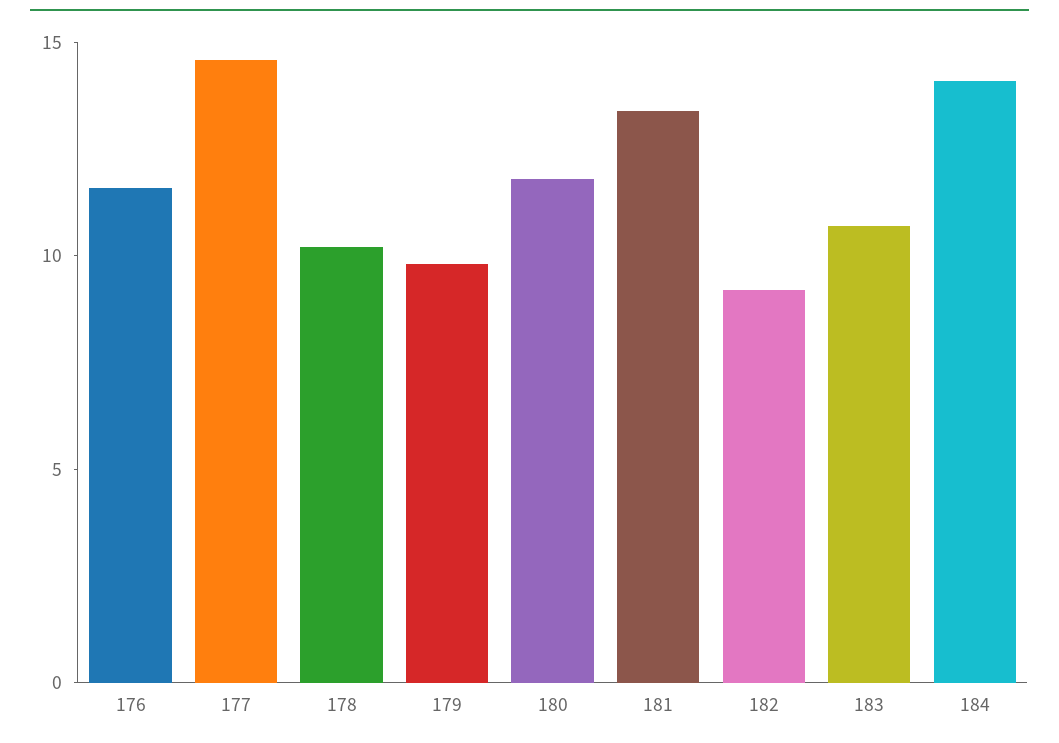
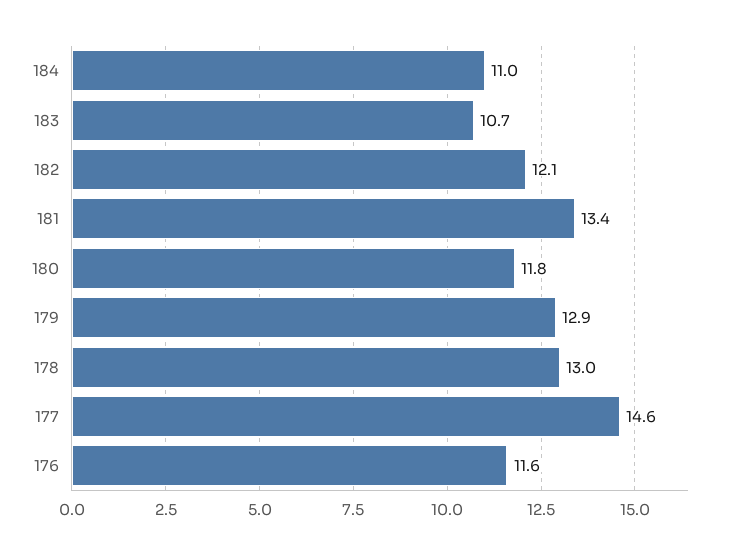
178: 10 -> 13
179: 10 -> 12.9
182: 9 -> 12.1
184: 14 -> 11

